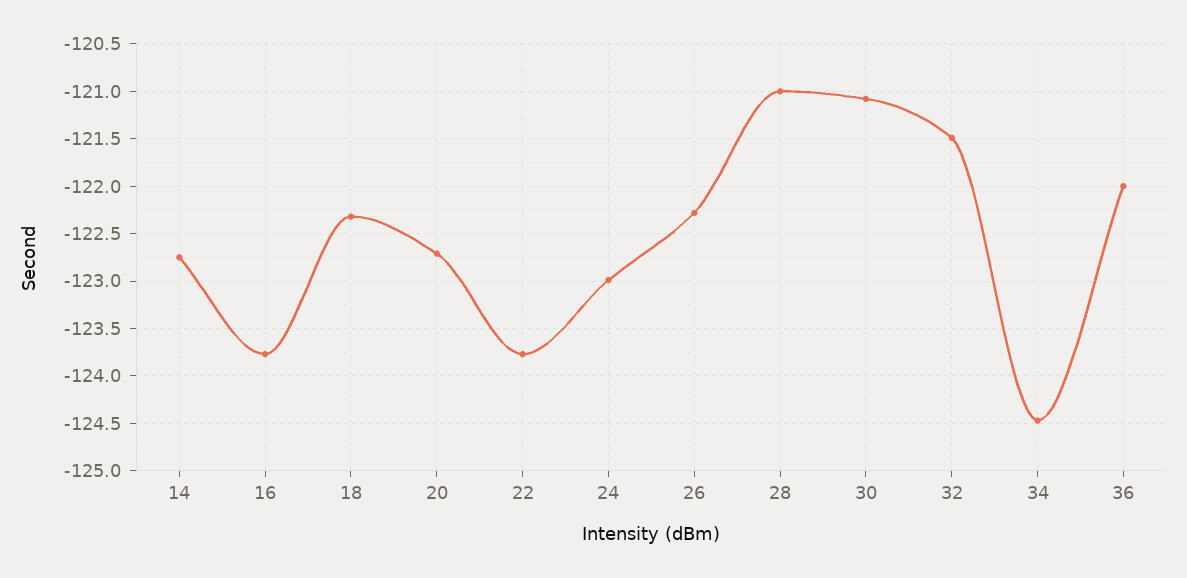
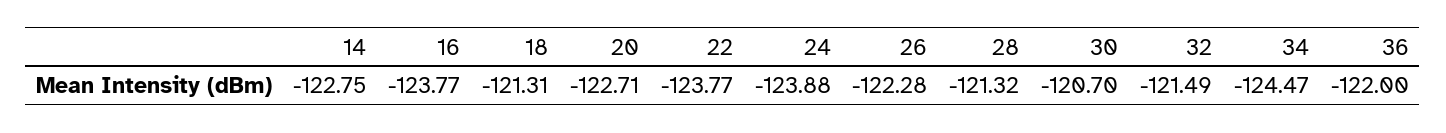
18: -122.3 -> -121.31
24: -123 -> -123.88
28: -121 -> -121.32
30: -121.1 -> -120.7

